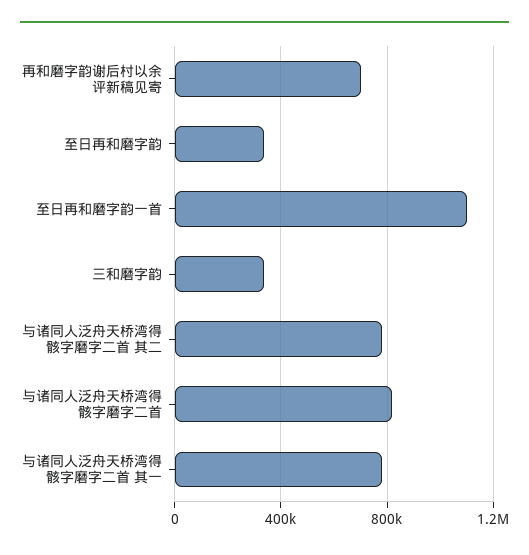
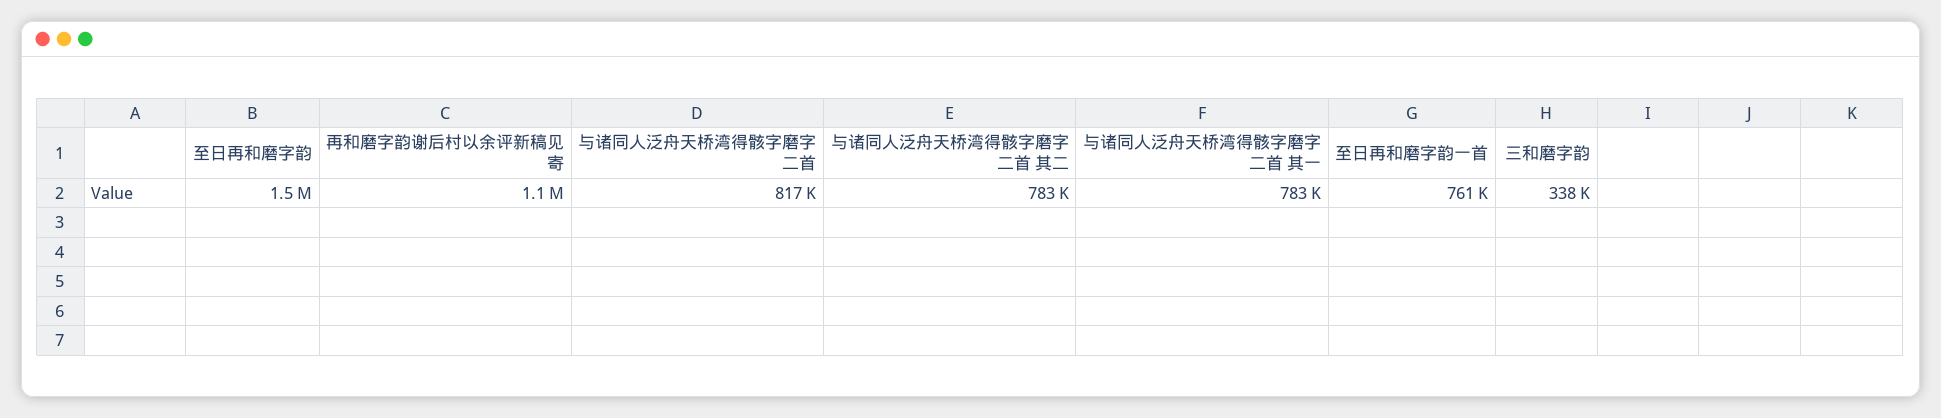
再和磨字韵谢后村以余评新稿见寄: 700000 -> 1100000
至日再和磨字韵: 350000 -> 1500000
至日再和磨字韵一首: 1100000 -> 761000

